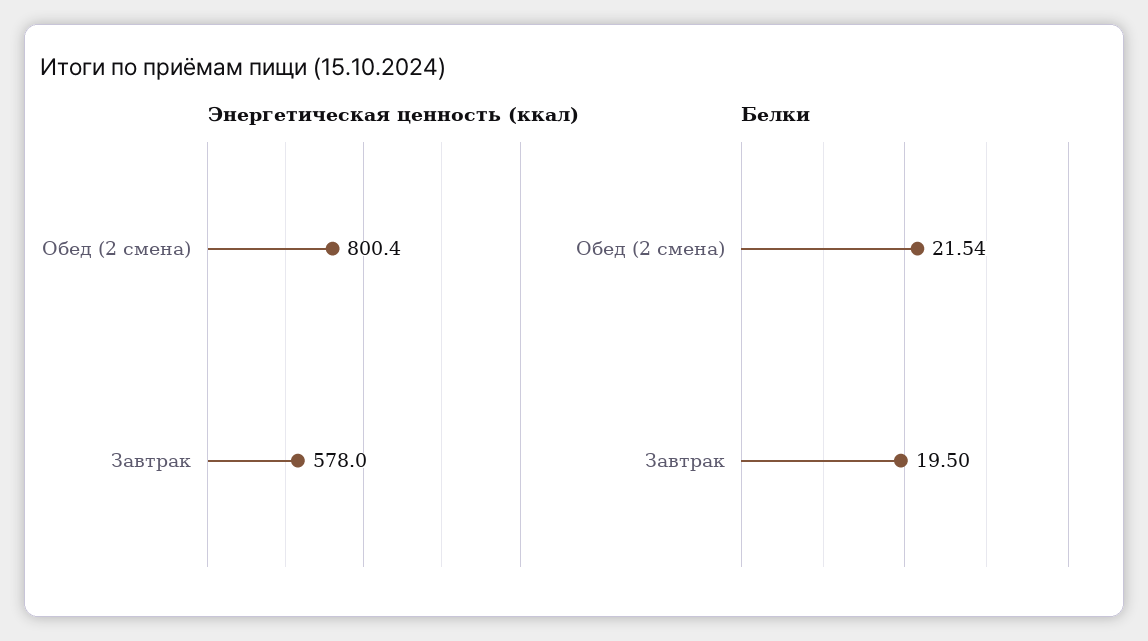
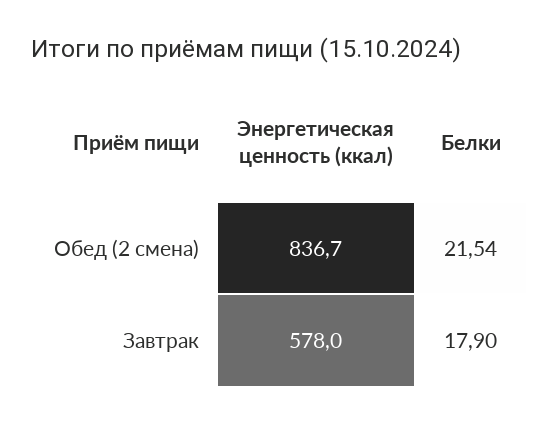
Энергетическая ценность (ккал), Обед (2 смена): 800.4 -> 836.7
Белки, Завтрак: 19.5 -> 17.9

